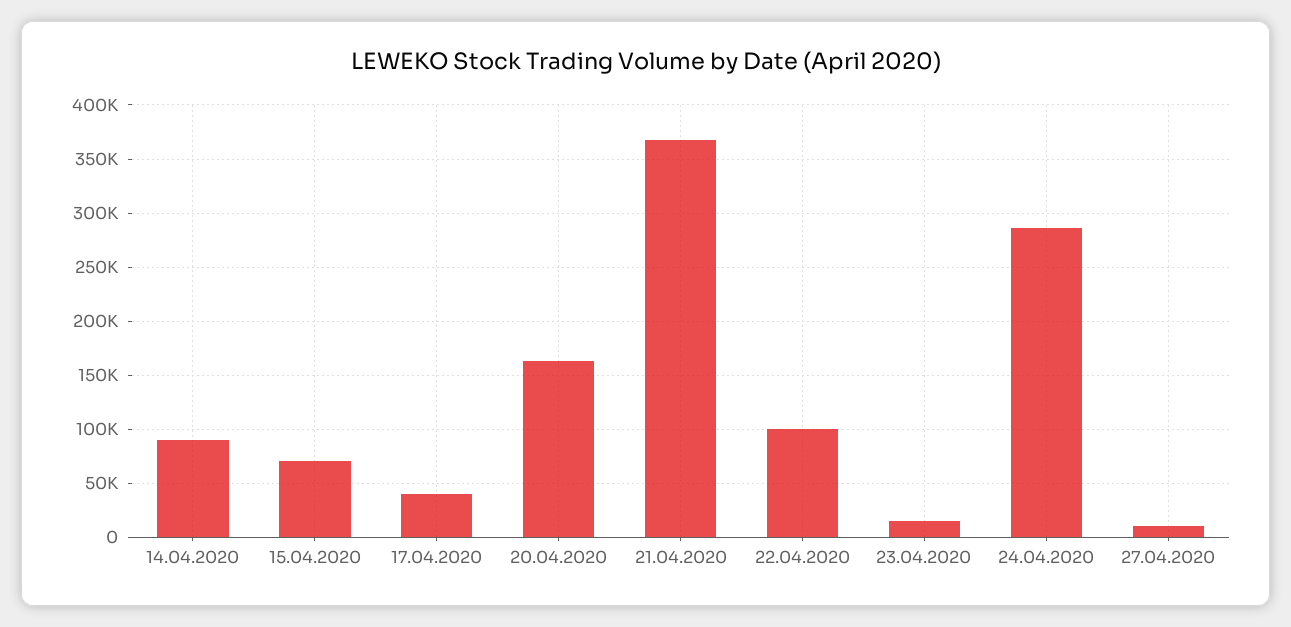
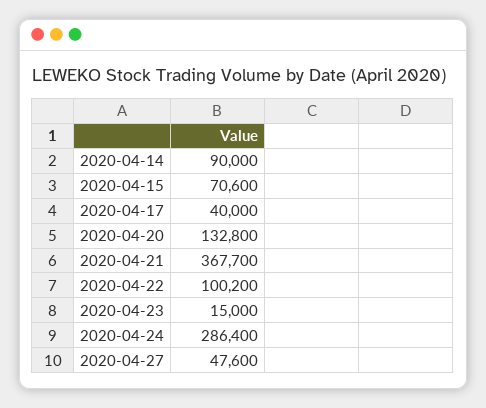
20.04.2020: 160000 -> 132800
27.04.2020: 10000 -> 47600

